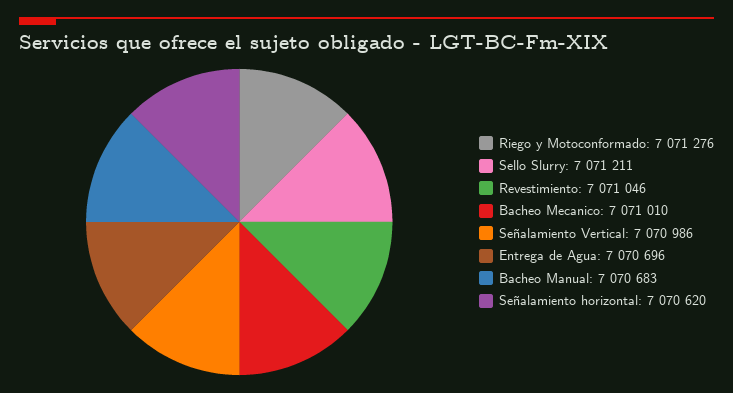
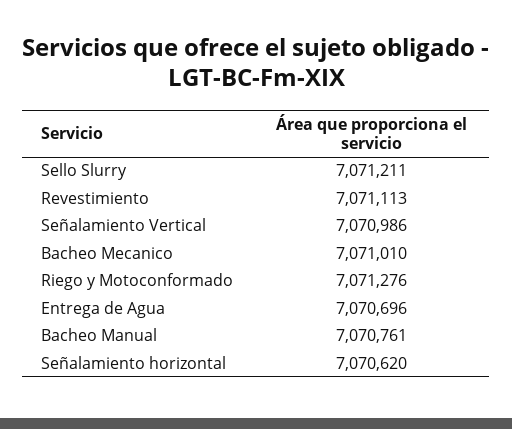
Revestimiento: 7071046 -> 7071113
Bacheo Manual: 7070683 -> 7070761

